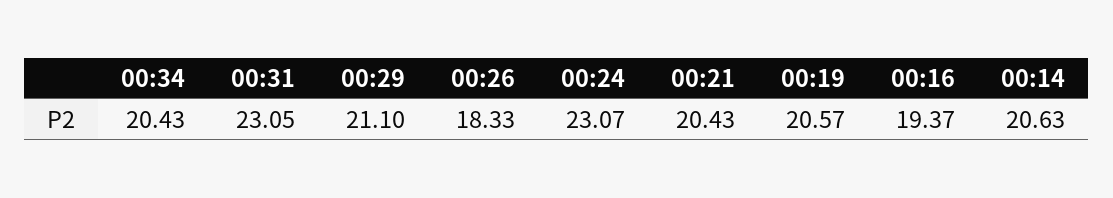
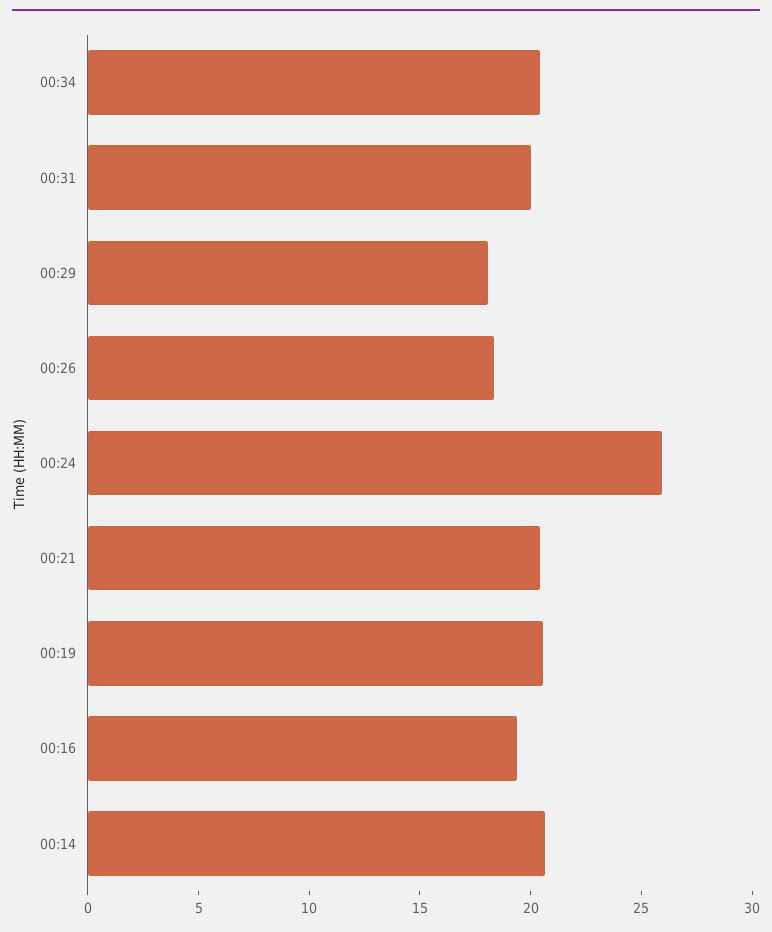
00:31: 23.05 -> 20
00:29: 21.1 -> 18
00:24: 23.07 -> 26

